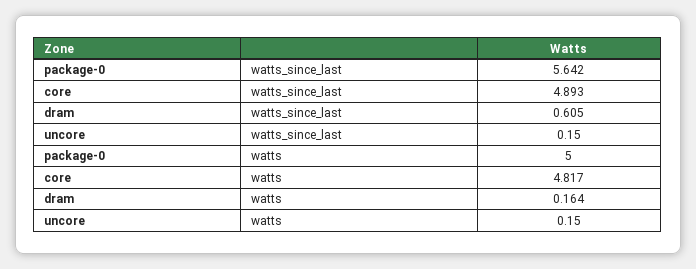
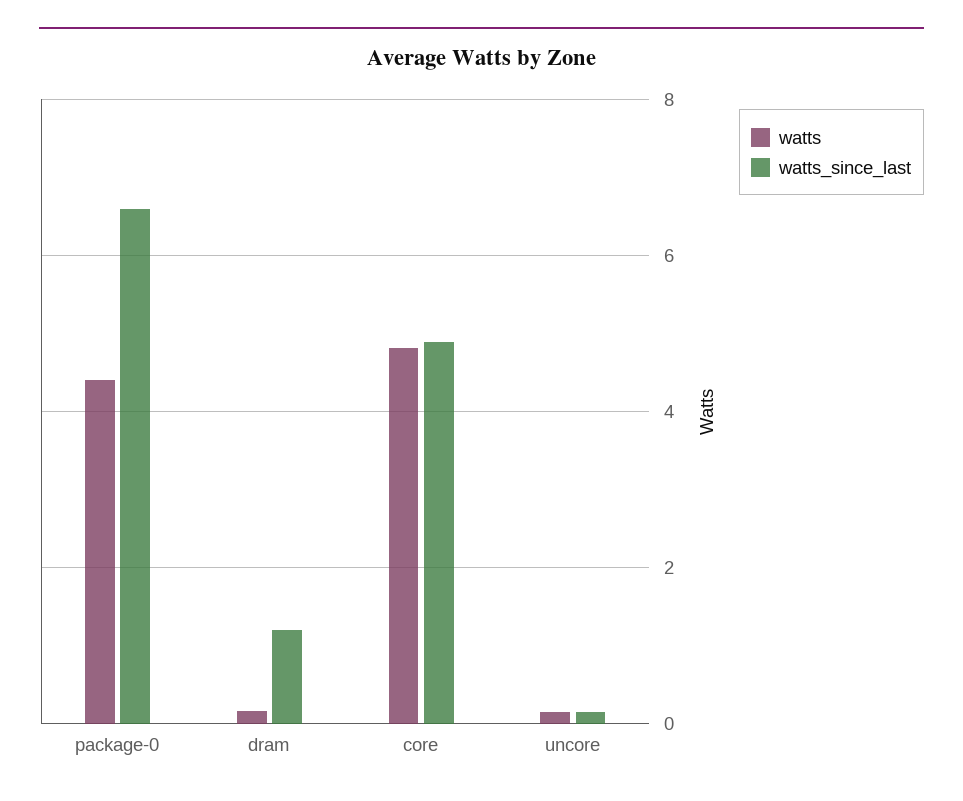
watts_since_last, package-0: 5.642 -> 6.6
watts_since_last, dram: 0.605 -> 1.2
watts, package-0: 5 -> 4.4

